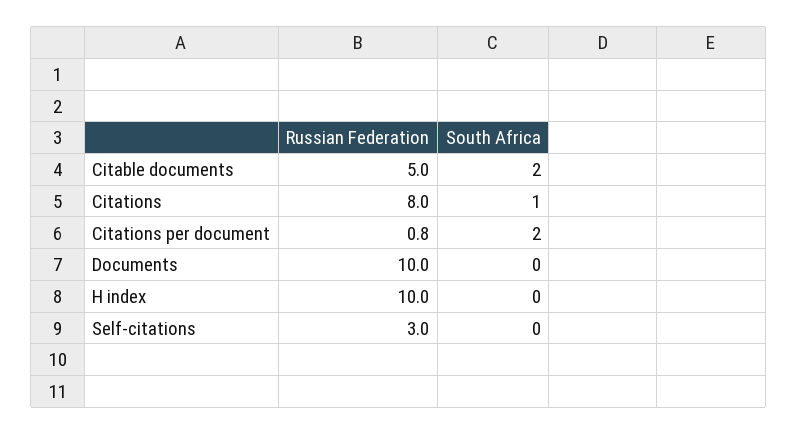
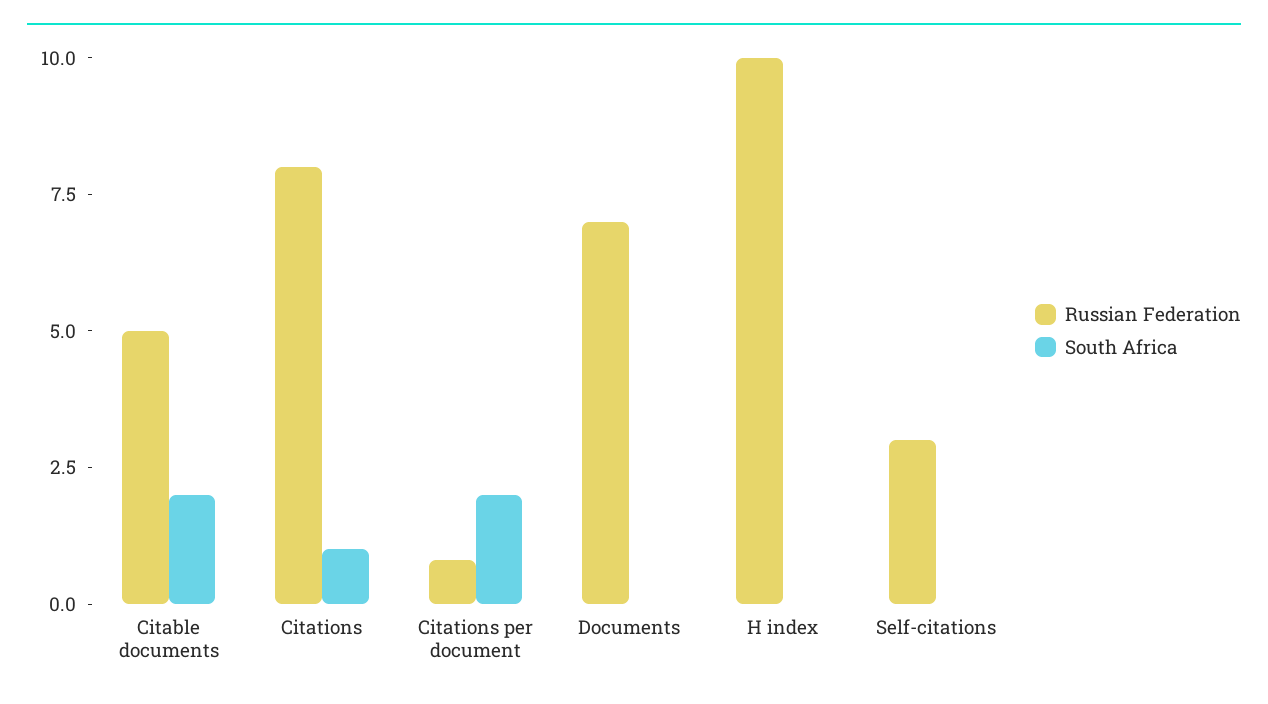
Russian Federation, Documents: 10 -> 7

